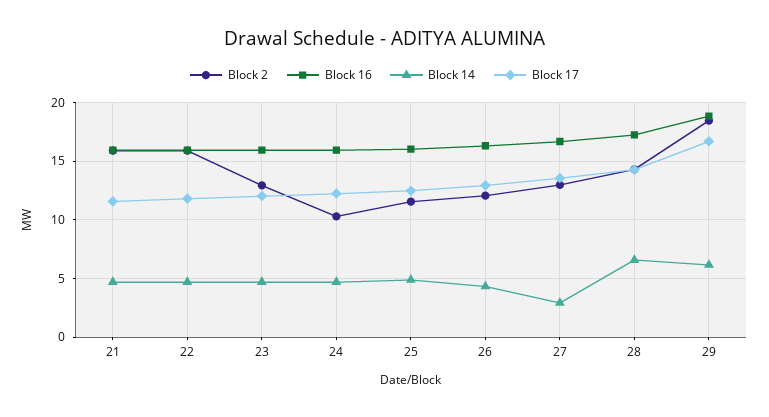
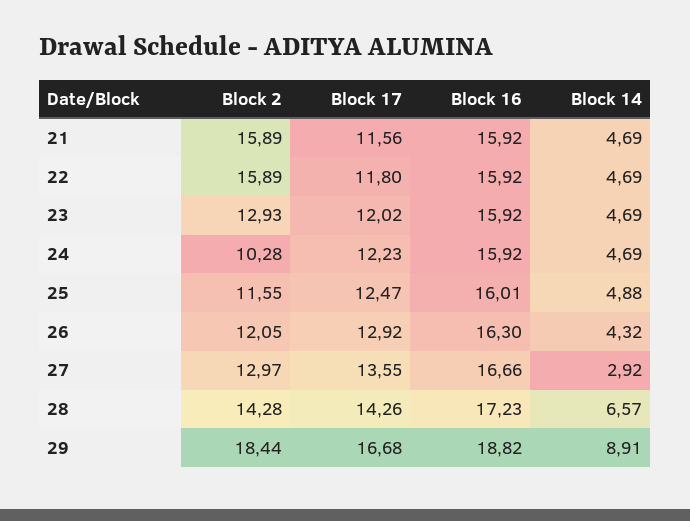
Block 14, 29: 6 -> 8.91

